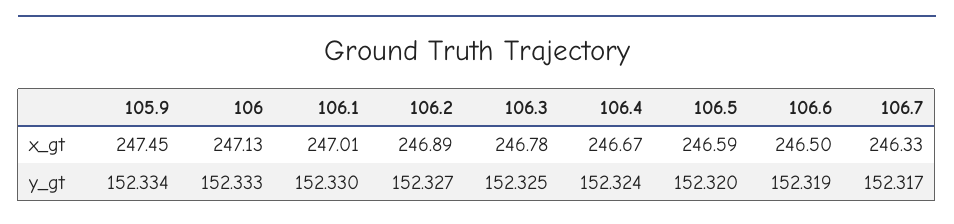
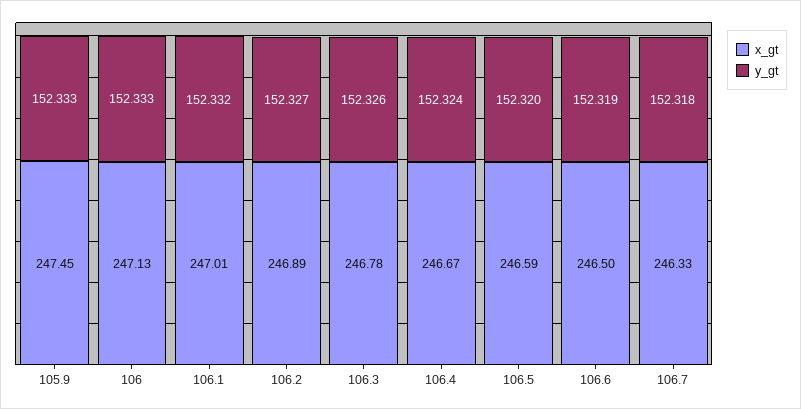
y_gt, 105.9: 152.334 -> 152.333
y_gt, 106.1: 152.33 -> 152.332
y_gt, 106.3: 152.325 -> 152.326
y_gt, 106.7: 152.317 -> 152.318

